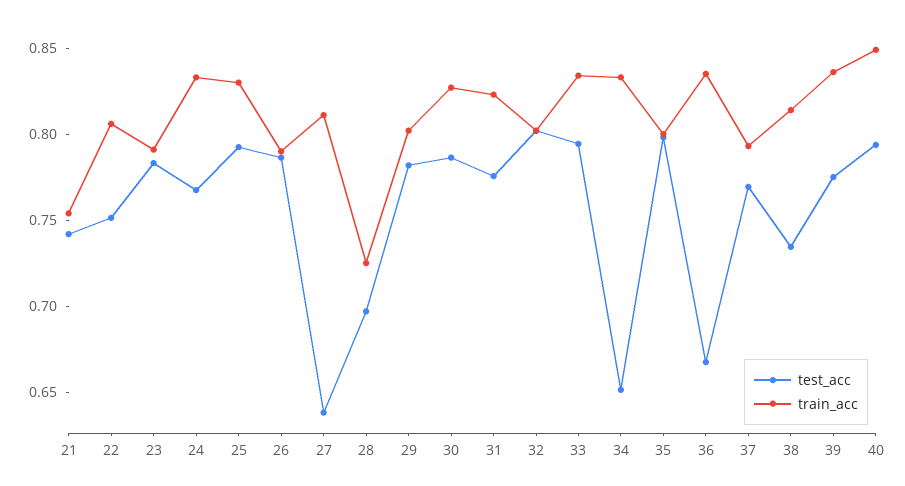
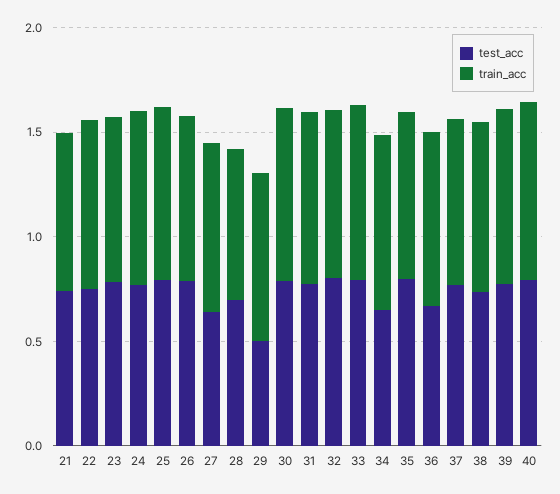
test_acc, 29: 0.78 -> 0.5

